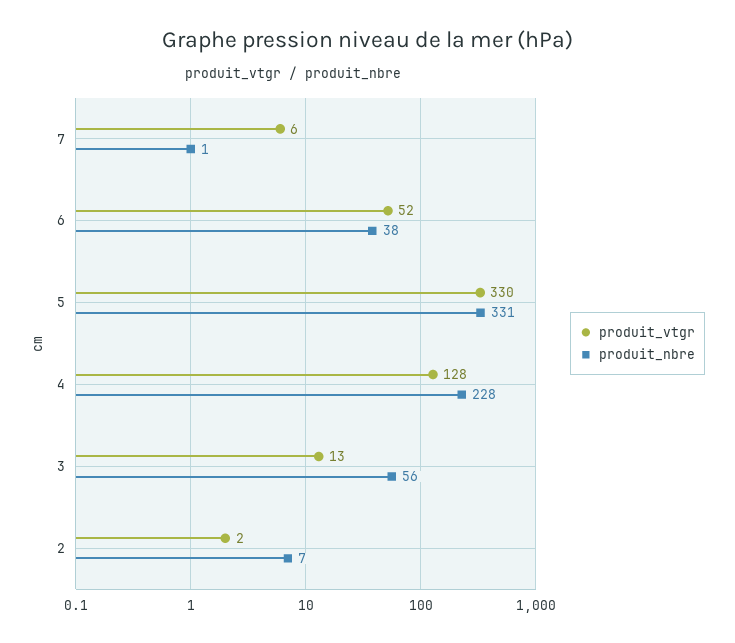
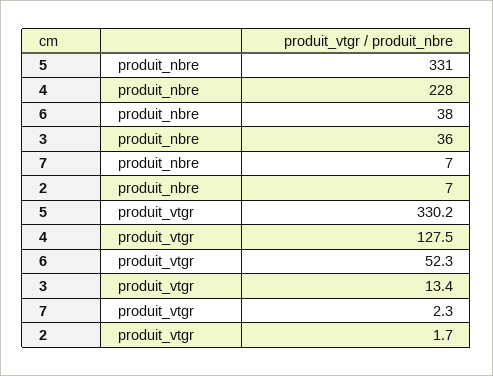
produit_vtgr, 7: 6 -> 2.3
produit_nbre, 7: 1 -> 7
produit_nbre, 3: 56 -> 36

